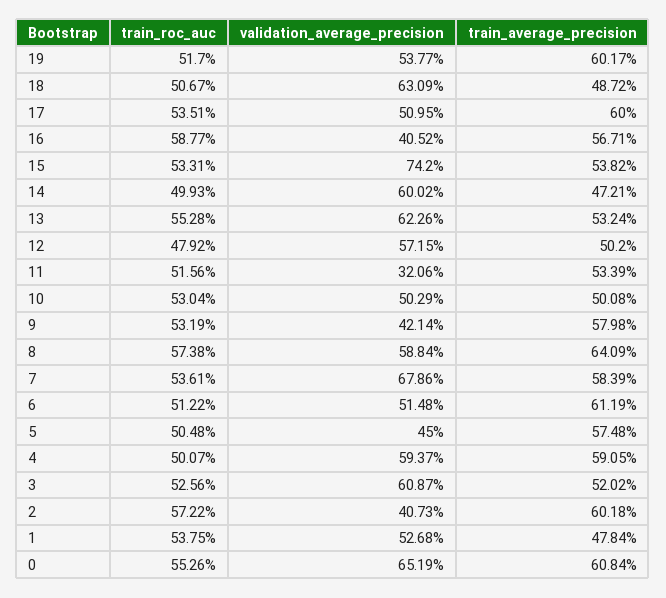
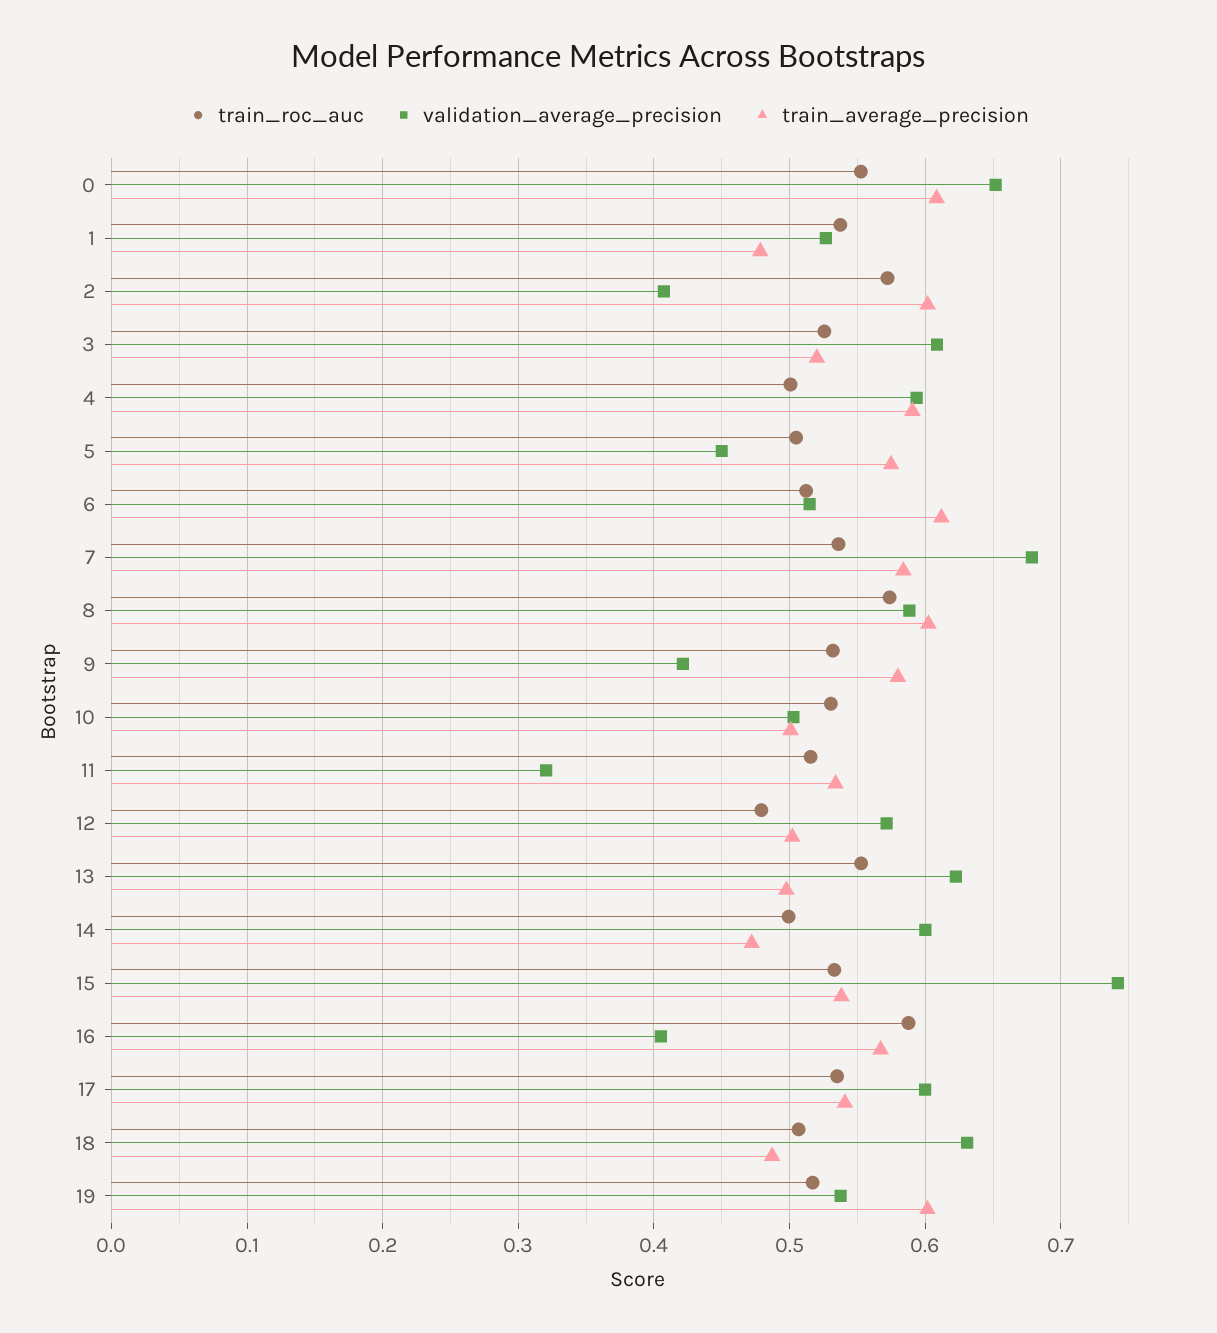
validation_average_precision, 17: 0.5095 -> 0.6
train_average_precision, 17: 0.6 -> 0.54
train_average_precision, 13: 0.5324 -> 0.5
train_average_precision, 8: 0.6409 -> 0.6

